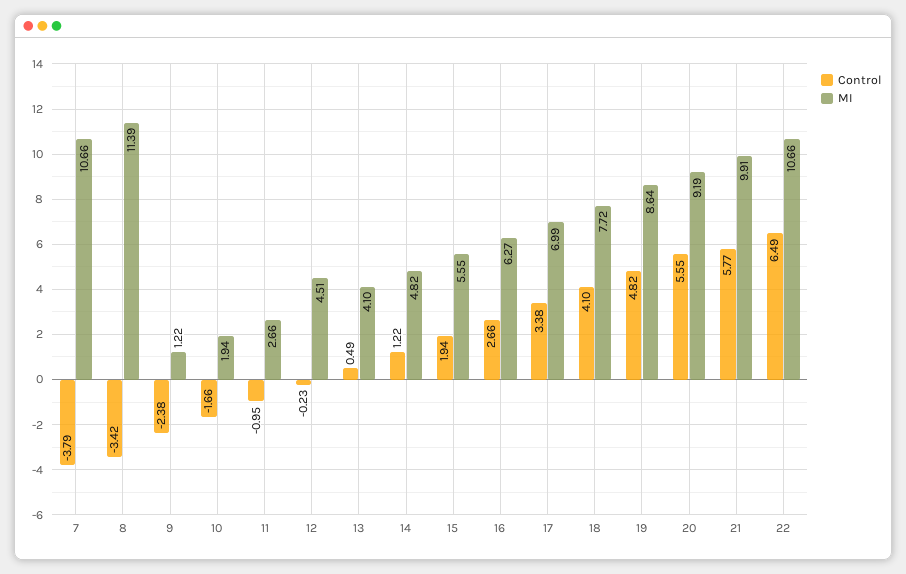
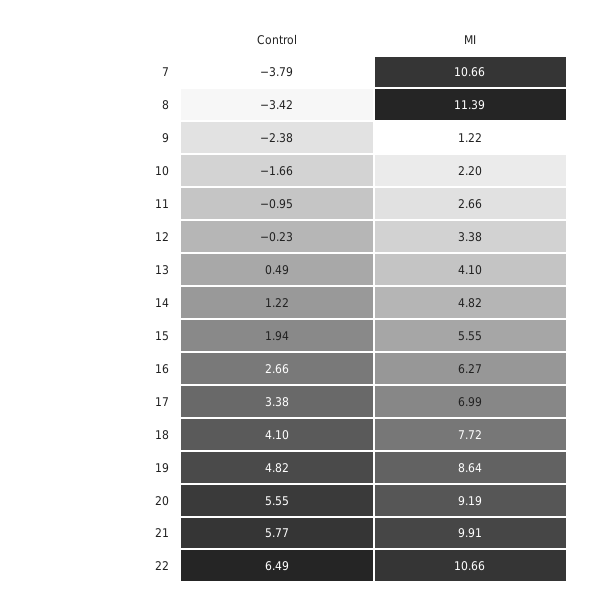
MI, 10: 1.94 -> 2.2
MI, 12: 4.51 -> 3.38

